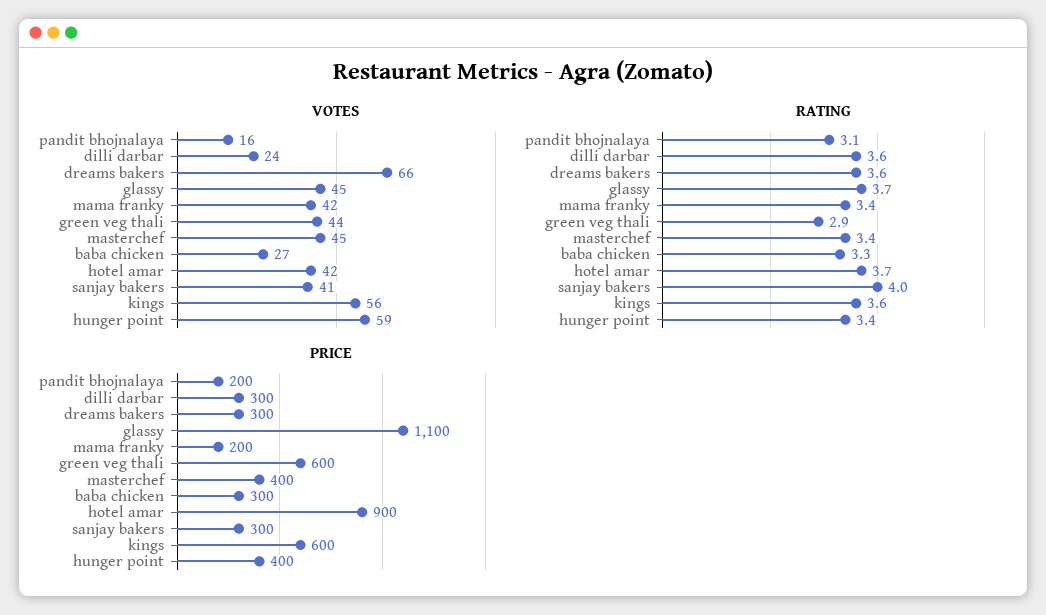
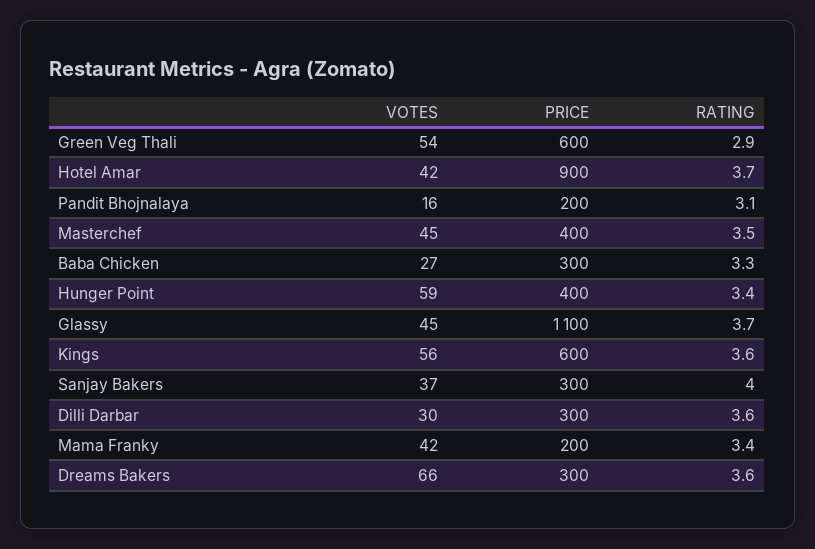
VOTES, dilli darbar: 24 -> 30
VOTES, green veg thali: 44 -> 54
VOTES, sanjay bakers: 41 -> 37
RATING, masterchef: 3.4 -> 3.5

